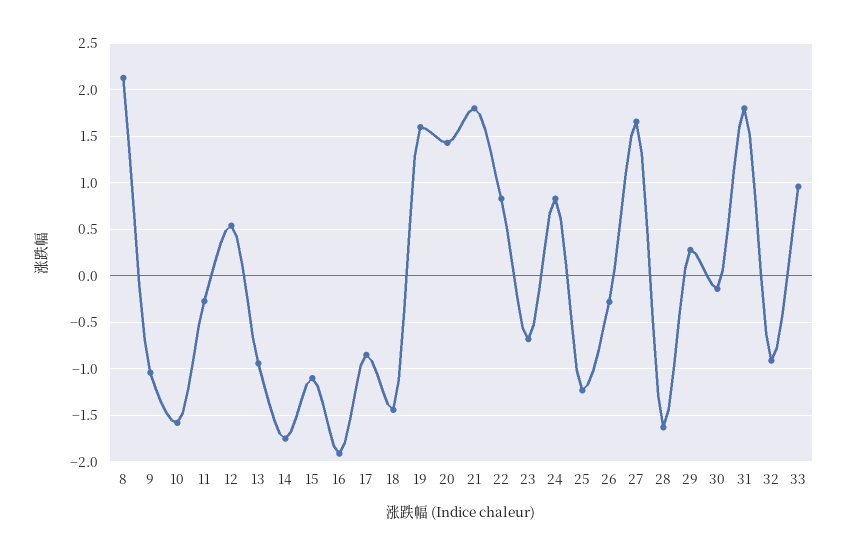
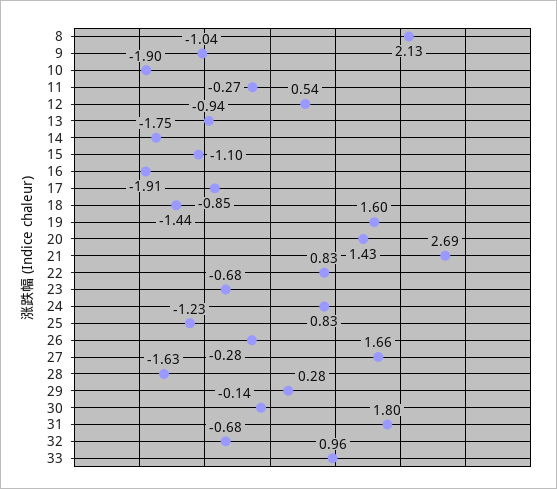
10: -1.6 -> -1.9
21: 1.8 -> 2.69
32: -0.9 -> -0.68

